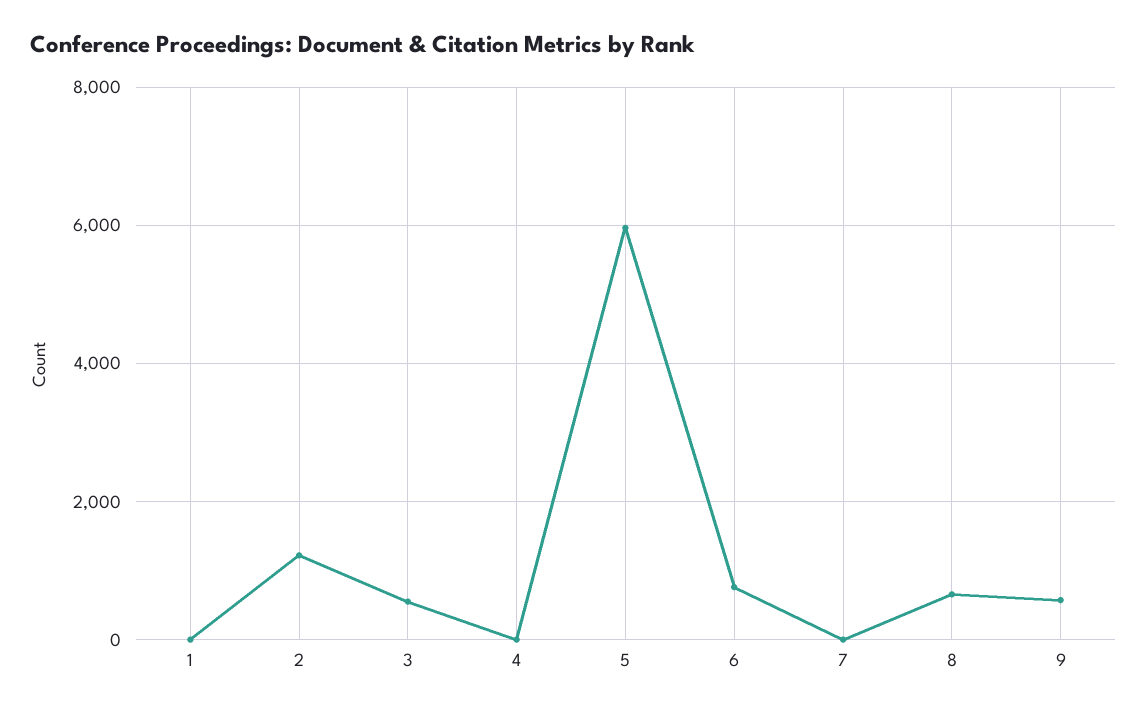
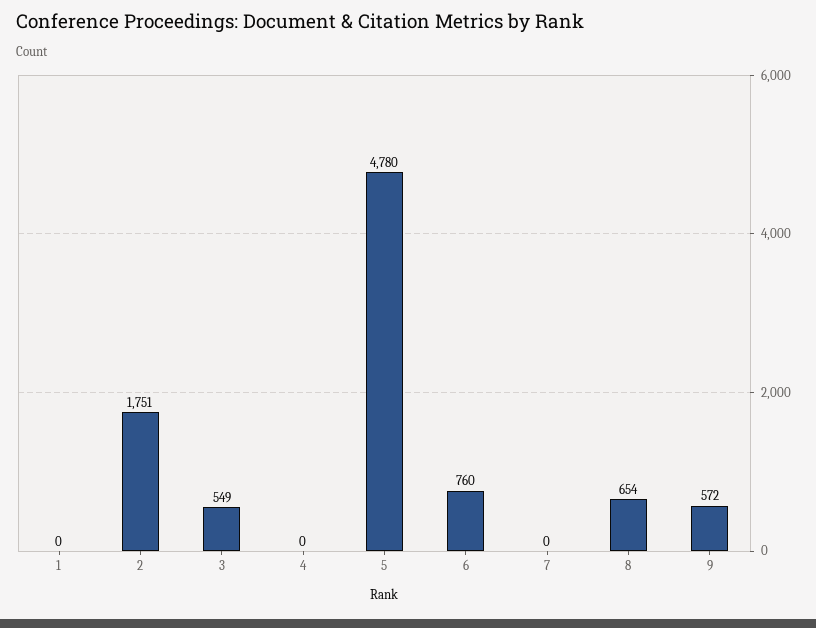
2: 1200 -> 1751
5: 6000 -> 4780

